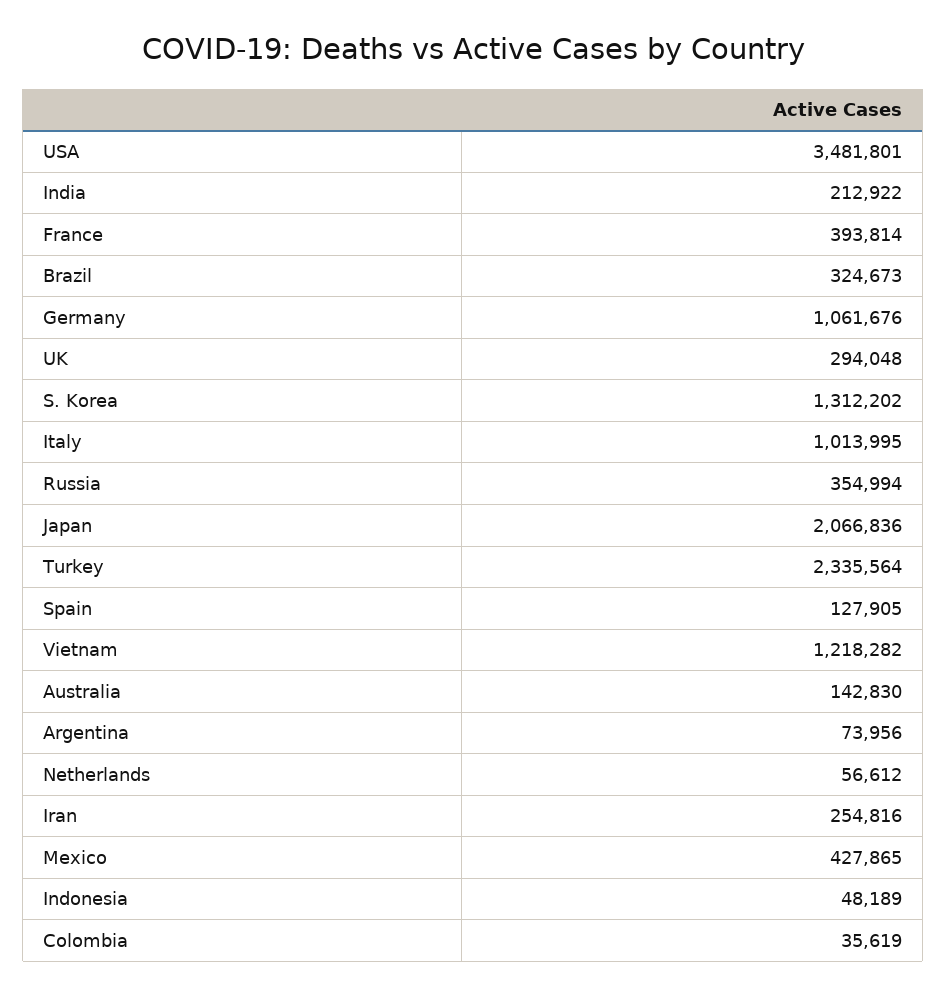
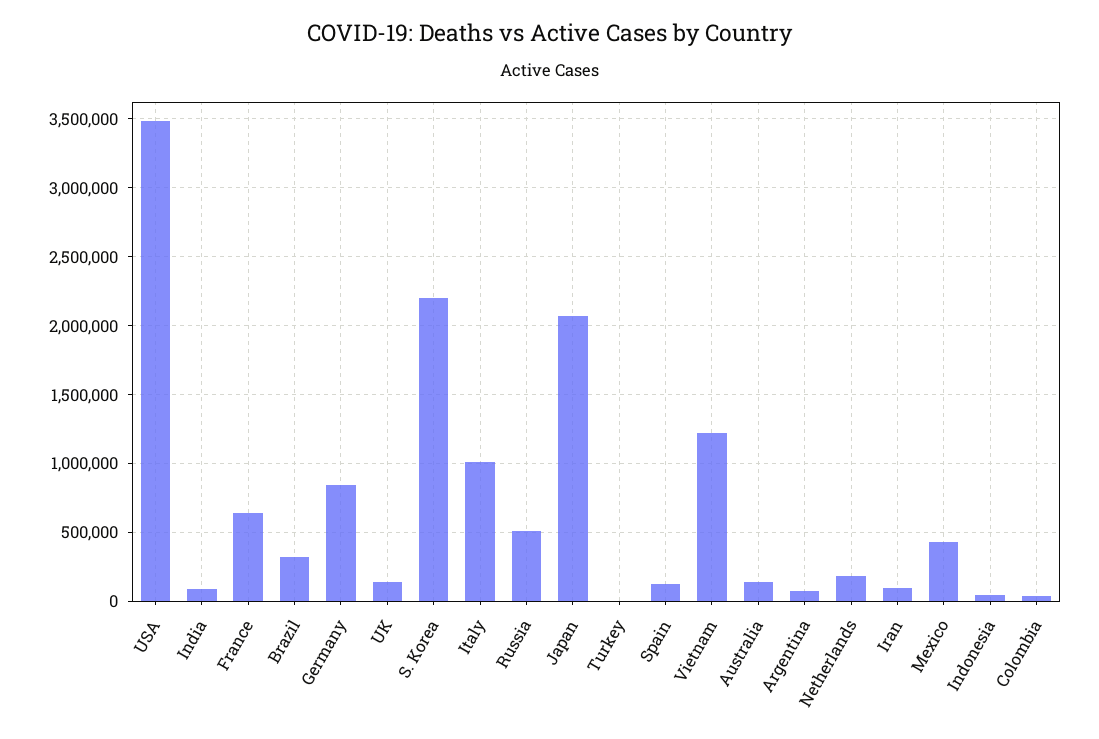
India: 212922 -> 100000
France: 393814 -> 650000
Germany: 1061676 -> 850000
UK: 294048 -> 150000
S. Korea: 1312202 -> 2200000
Russia: 354994 -> 500000
Turkey: 2335564 -> 0
Netherlands: 56612 -> 200000
Iran: 254816 -> 100000

